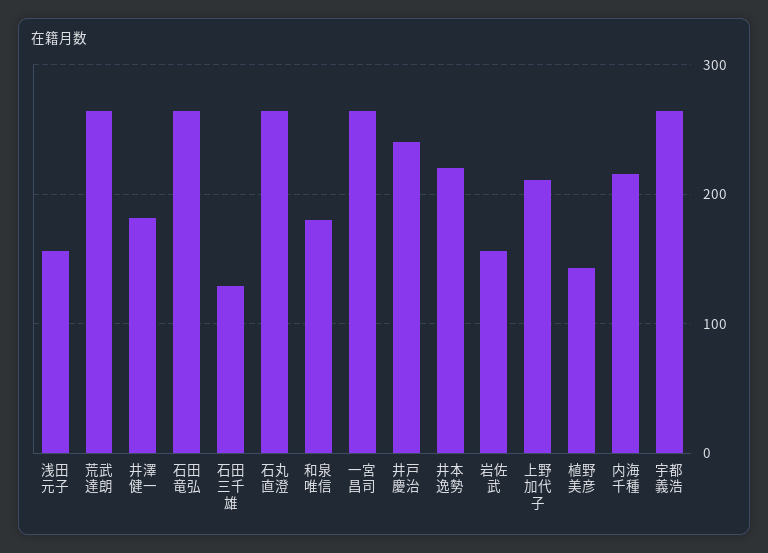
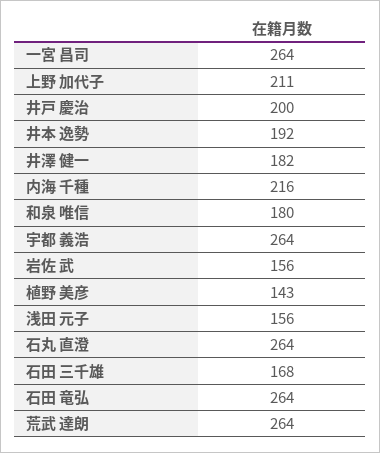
石田 三千雄: 130 -> 168
井戸 慶治: 240 -> 200
井本 逸勢: 220 -> 192

